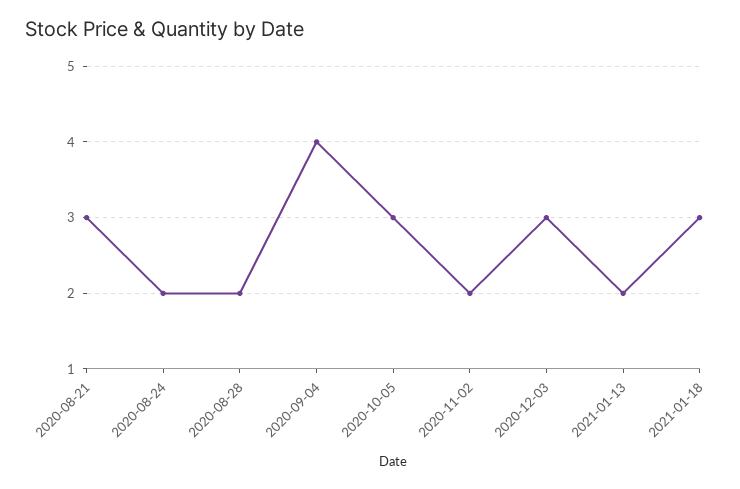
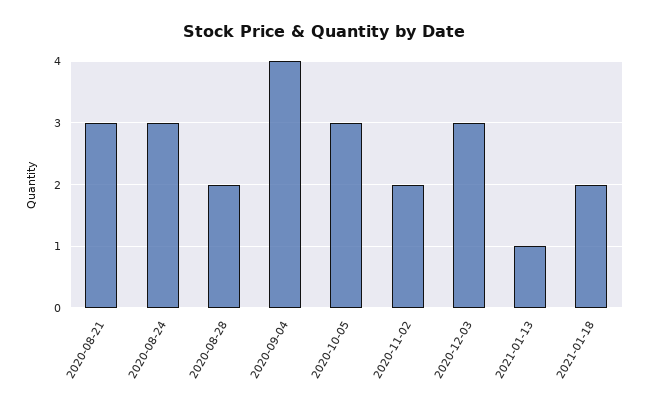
2020-08-24: 2 -> 3
2021-01-13: 2 -> 1
2021-01-18: 3 -> 2

